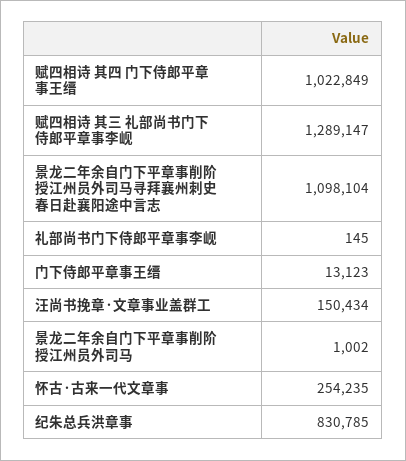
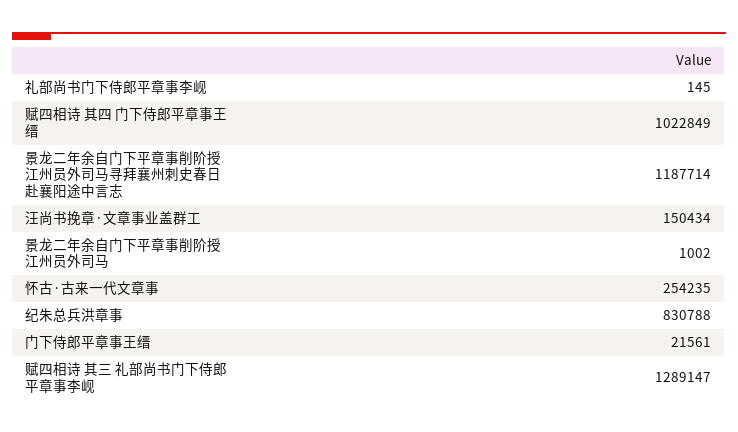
景龙二年余自门下平章事削阶授江州员外司马寻拜襄州刺史春日赴襄阳途中言志: 1098104 -> 1187714
门下侍郎平章事王缙: 13123 -> 21561
纪朱总兵洪章事: 830785 -> 830788

